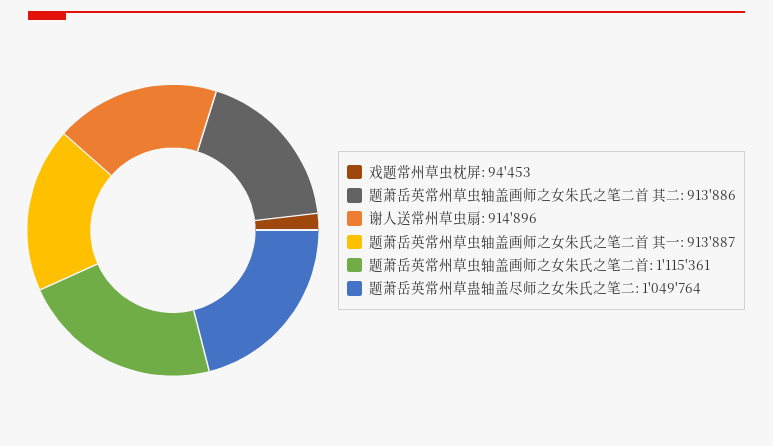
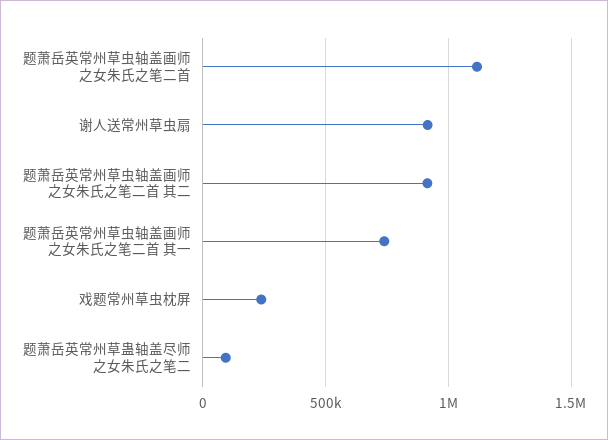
戏题常州草虫枕屏: 94453 -> 250000
题萧岳英常州草虫轴盖画师之女朱氏之笔二首 其一: 913887 -> 750000
题萧岳英常州草蛊轴盖尽师之女朱氏之笔二: 1049764 -> 100000

